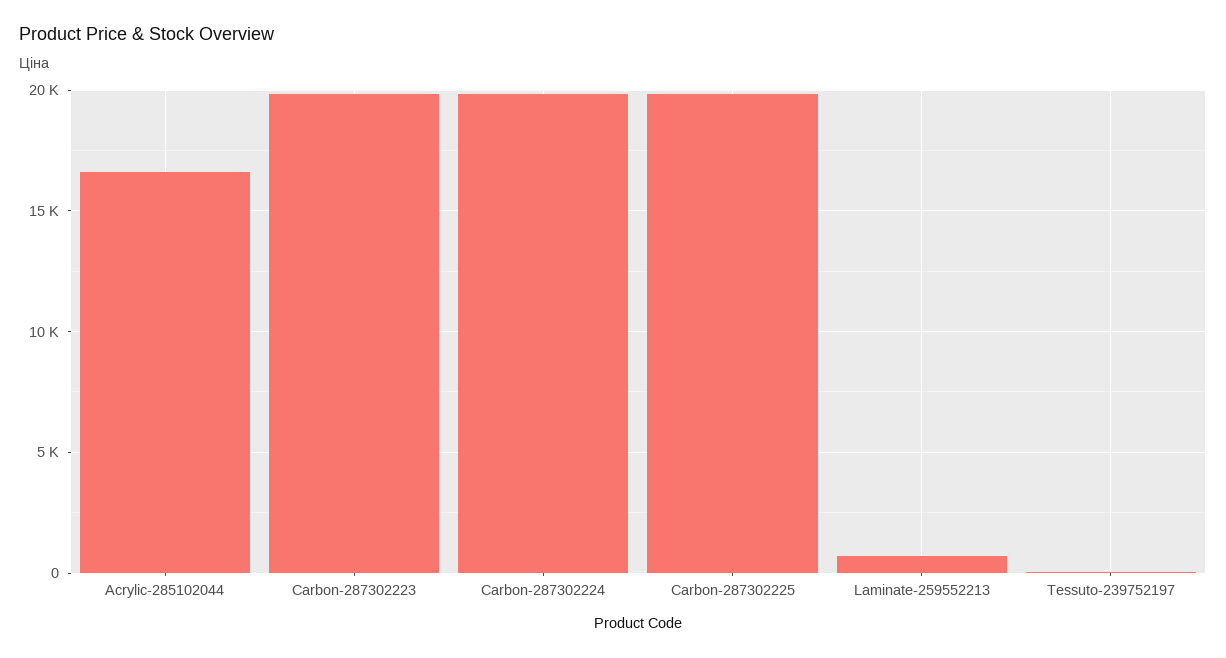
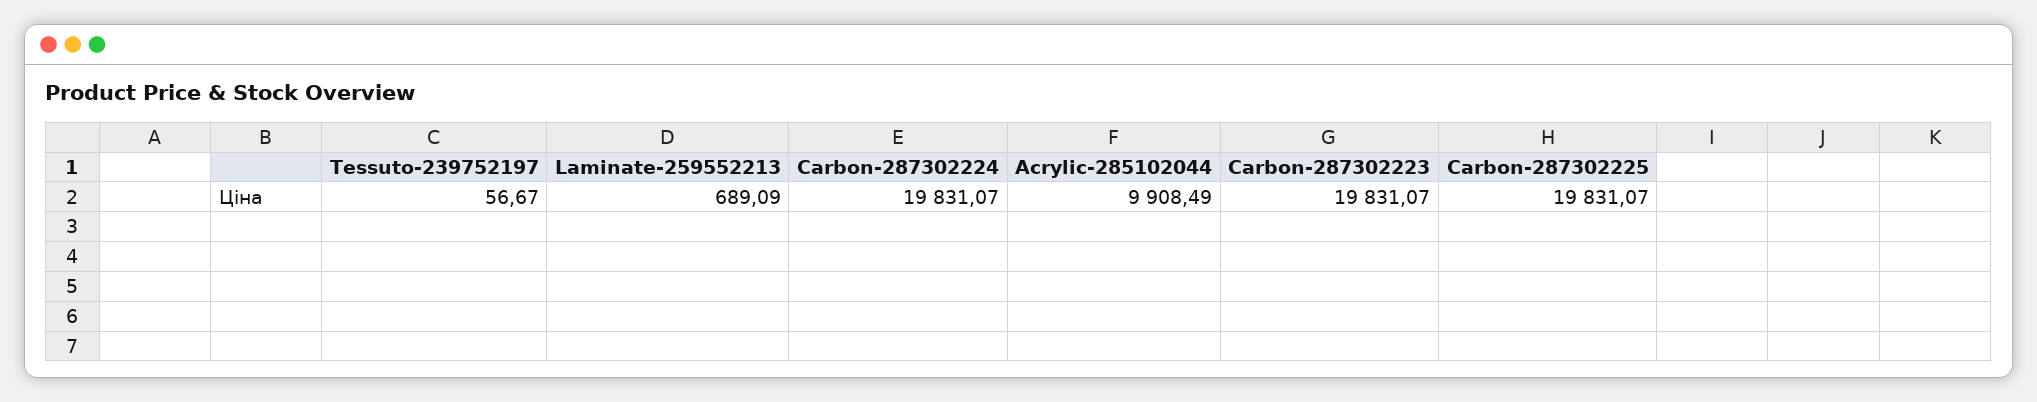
Acrylic-285102044: 16500 -> 9908.49

